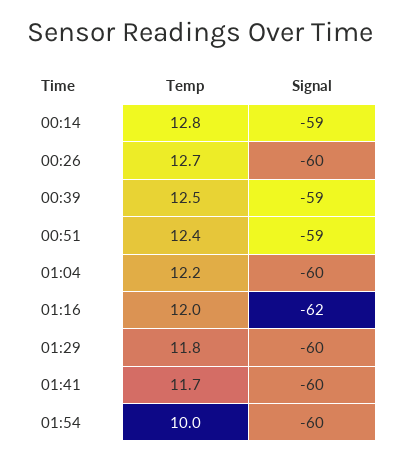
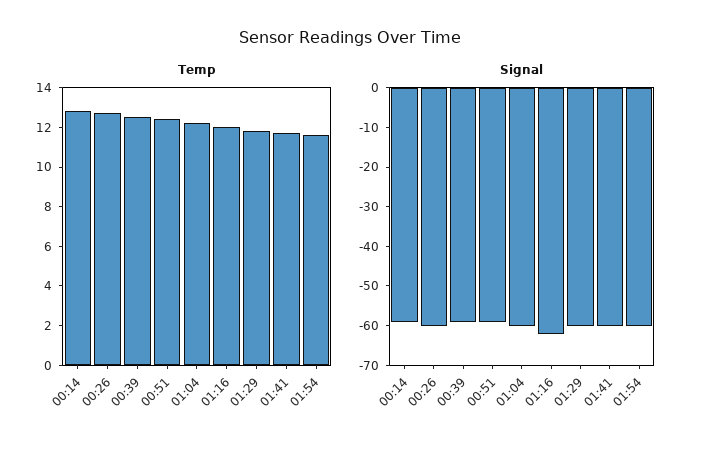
Temp, 01:54: 10 -> 11.5

